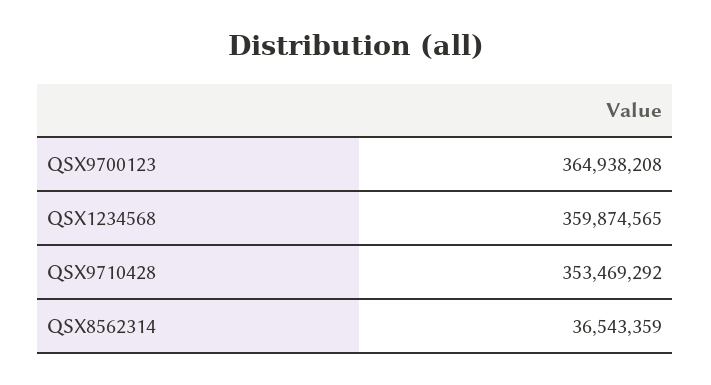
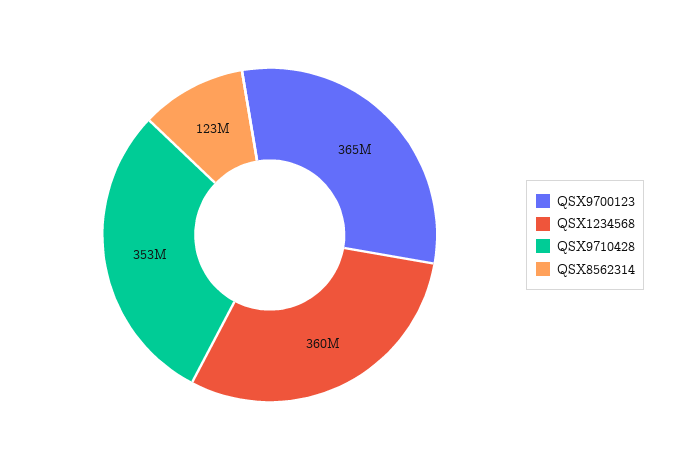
QSX8562314: 36543359 -> 123000000

